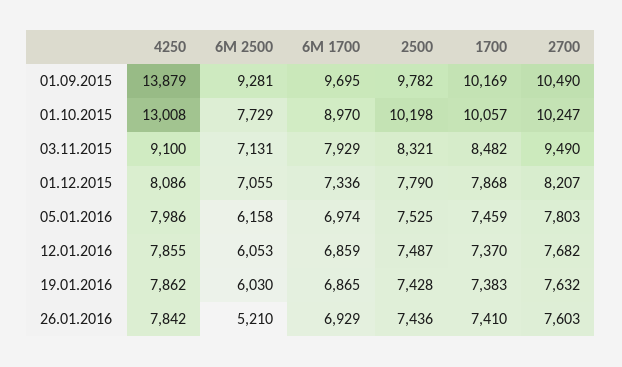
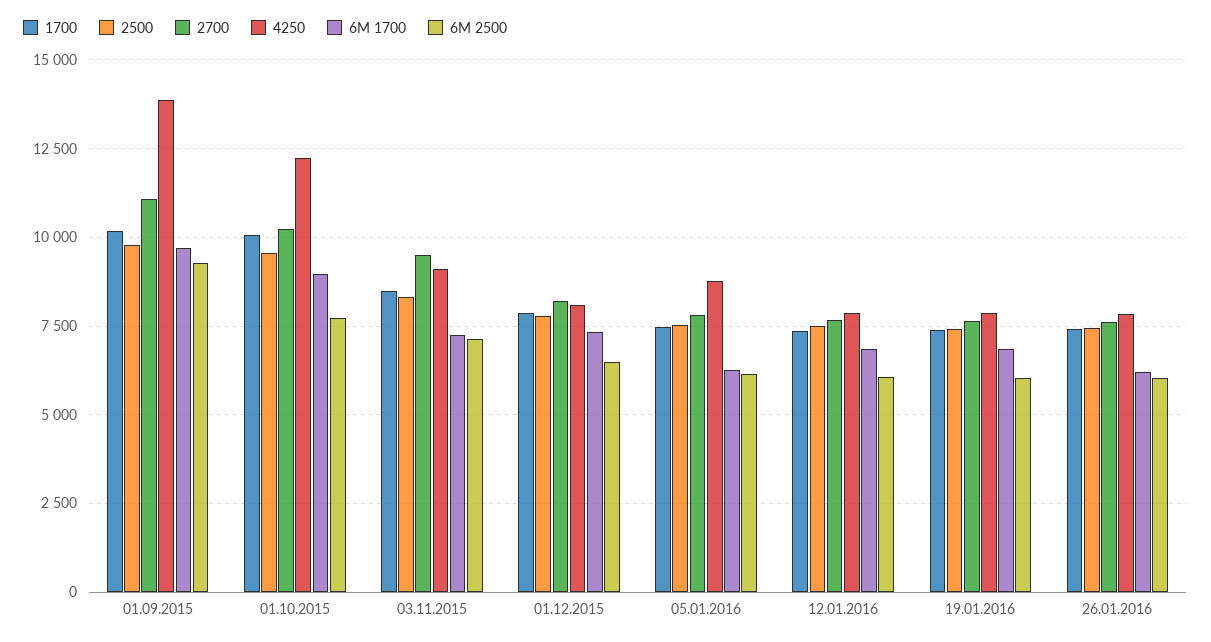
2700, 01.09.2015: 10490 -> 11000
4250, 01.10.2015: 13008 -> 12250
2500, 01.10.2015: 10198 -> 9500
6M 1700, 03.11.2015: 7929 -> 7250
6M 2500, 01.12.2015: 7055 -> 6500
4250, 05.01.2016: 7986 -> 8750
6M 1700, 05.01.2016: 6974 -> 6250
6M 2500, 26.01.2016: 5210 -> 6000
6M 1700, 26.01.2016: 6929 -> 6250

